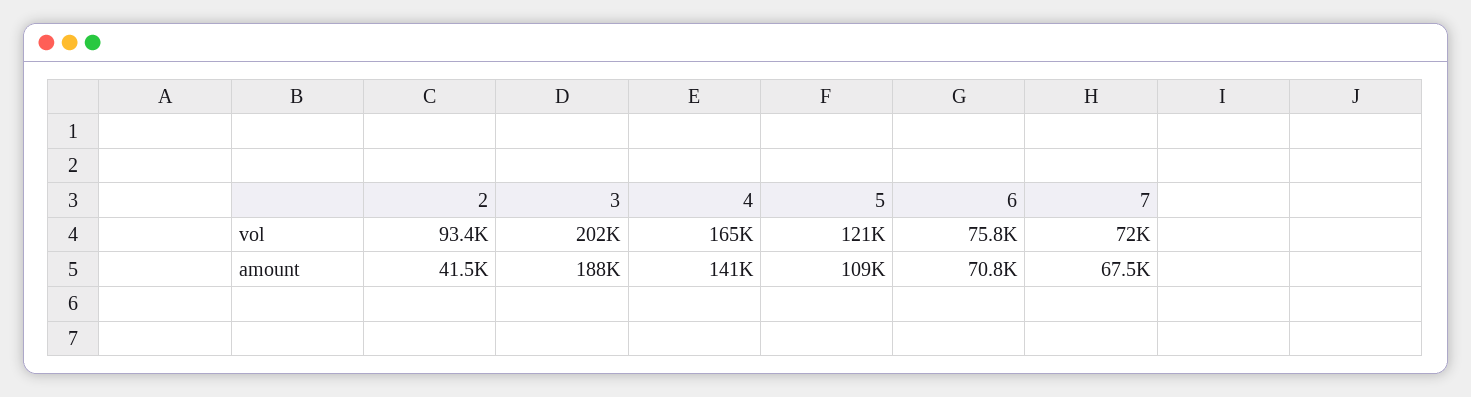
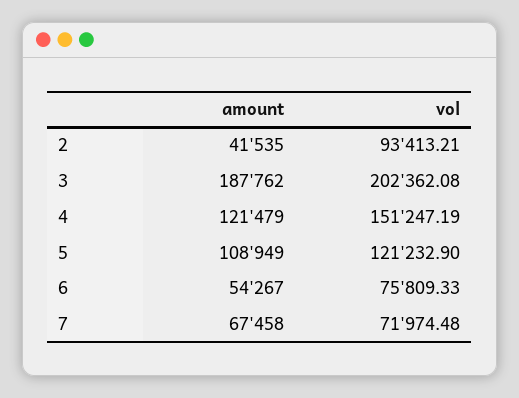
4, vol: 165000 -> 151247.19
4, amount: 141000 -> 121479
6, amount: 70800 -> 54267

